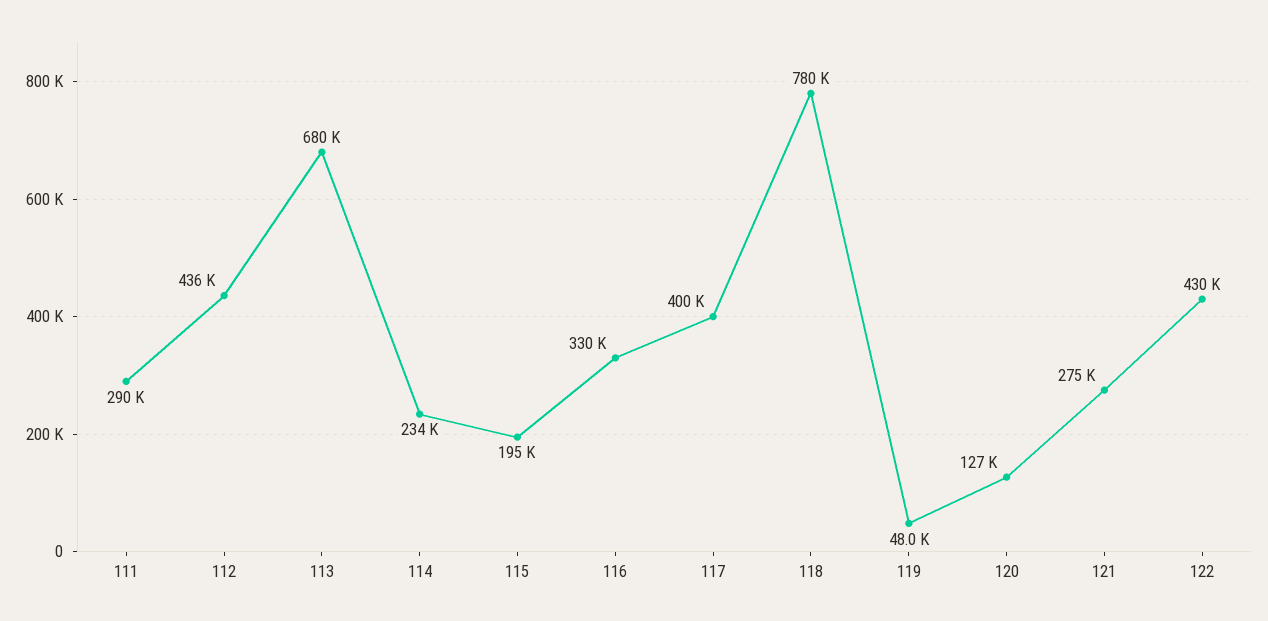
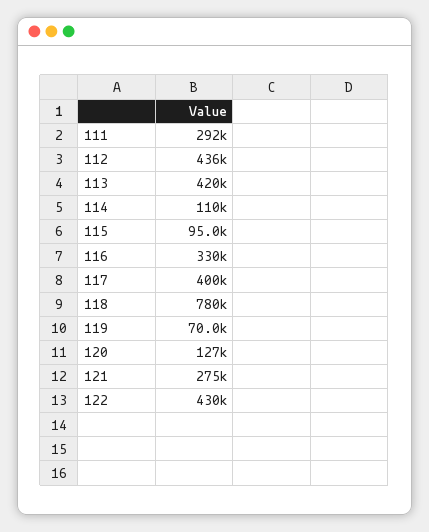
111: 290000 -> 292000
113: 680000 -> 420000
114: 234000 -> 110000
115: 195000 -> 95000
119: 48000 -> 70000

